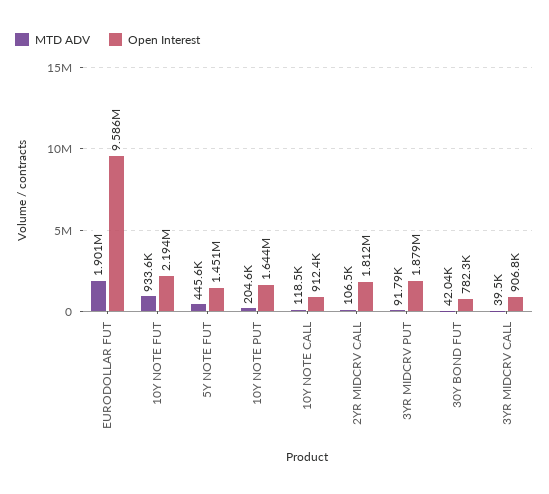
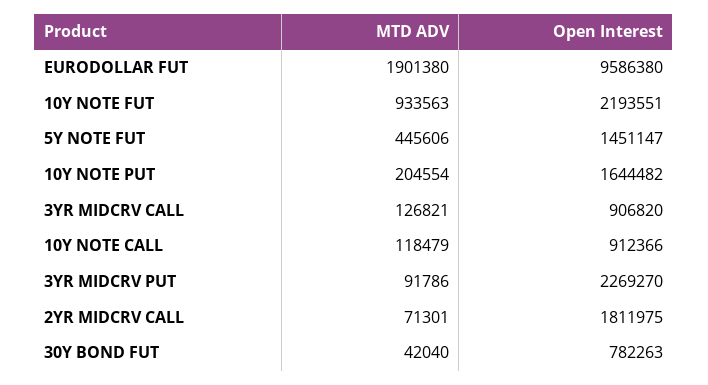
MTD ADV, 2YR MIDCRV CALL: 106500 -> 71301
Open Interest, 3YR MIDCRV PUT: 1879000 -> 2269270
MTD ADV, 3YR MIDCRV CALL: 39500 -> 126821

